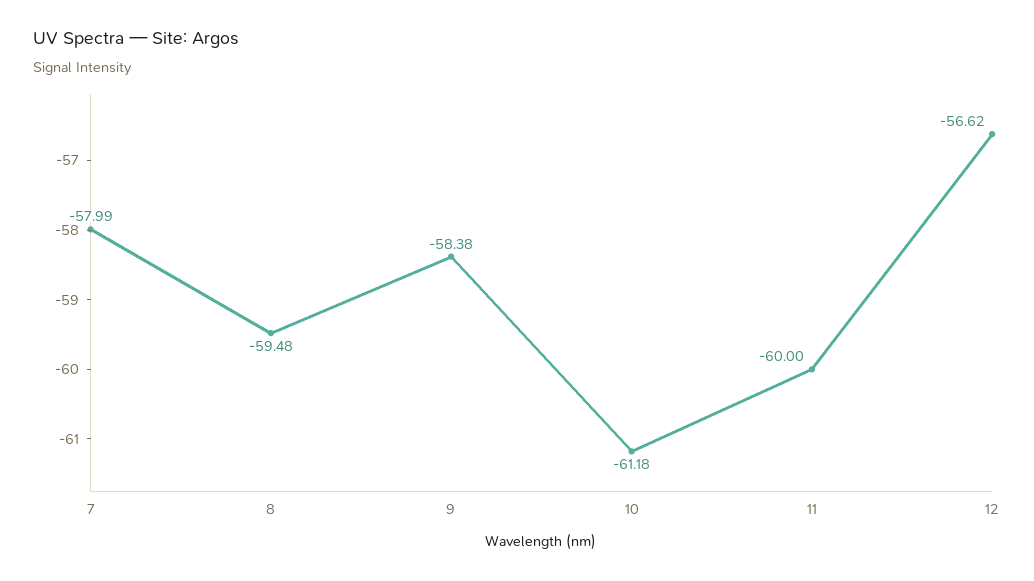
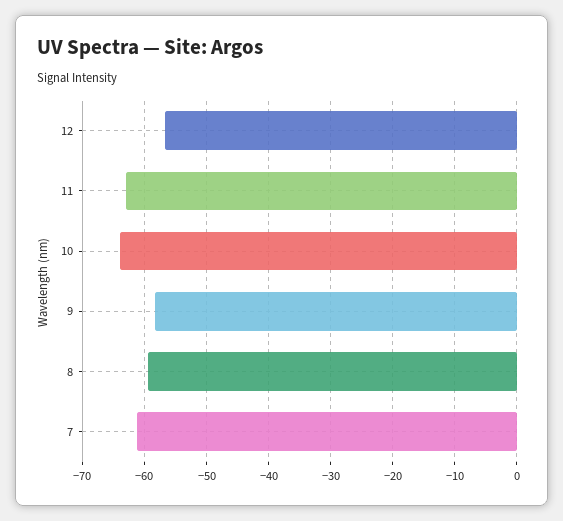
7: -57.99 -> -61
10: -61.18 -> -64
11: -60 -> -63

